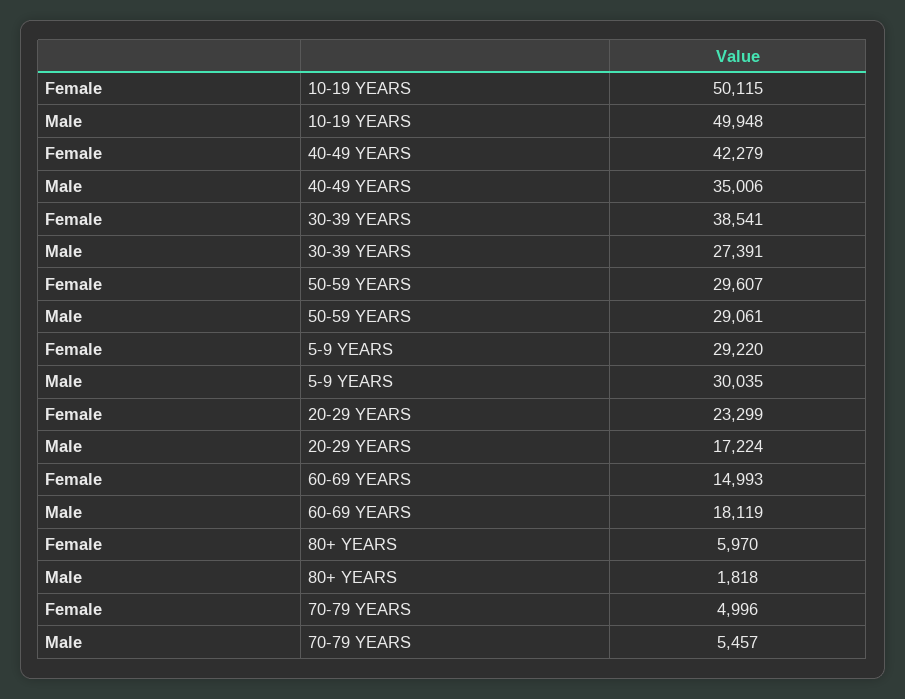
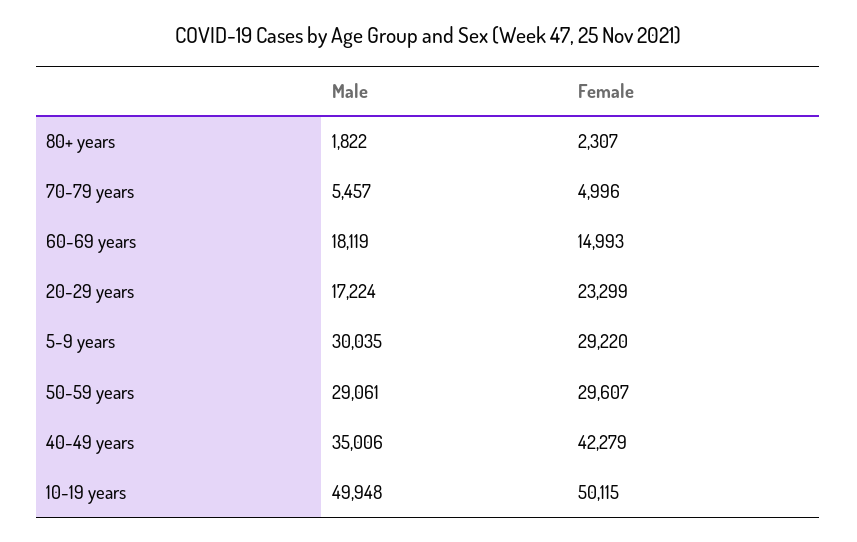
Female, 30-39 YEARS: 38541 -> none
Male, 30-39 YEARS: 27391 -> none
Female, 80+ YEARS: 5970 -> 2307
Male, 80+ YEARS: 1818 -> 1822

